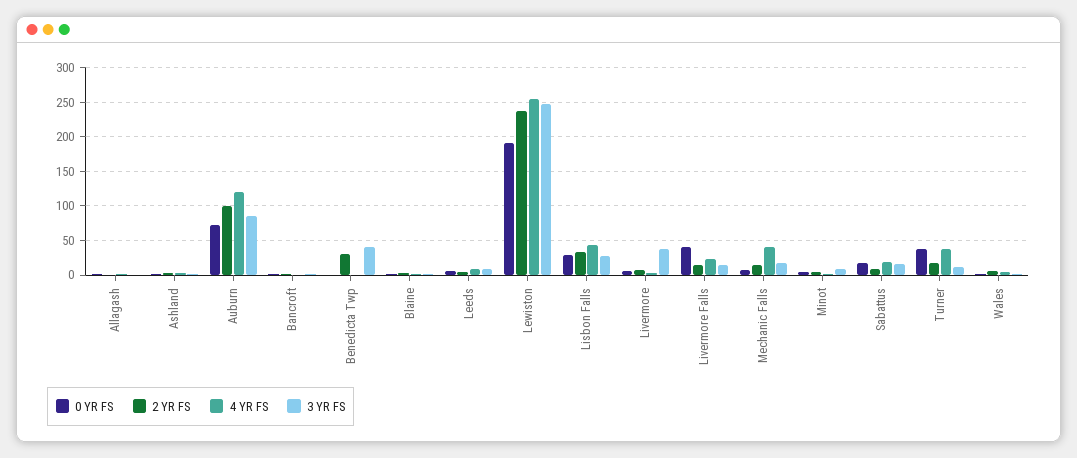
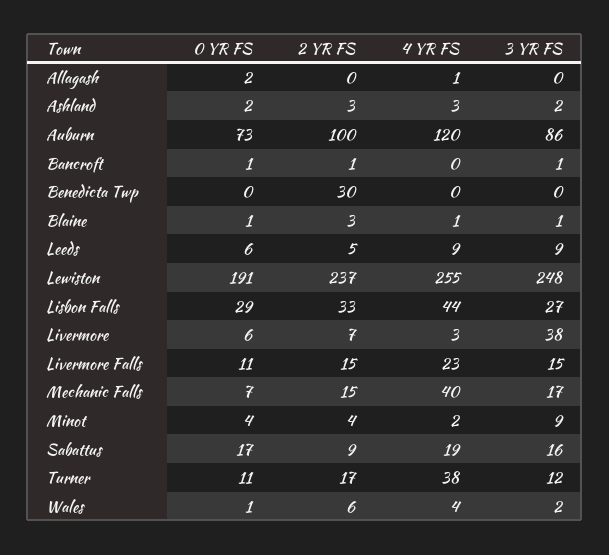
3 YR FS, Benedicta Twp: 40 -> 0
0 YR FS, Livermore Falls: 40 -> 11
0 YR FS, Turner: 40 -> 11

